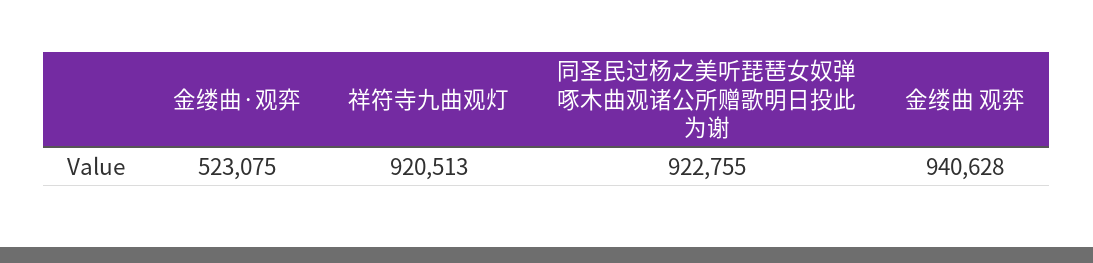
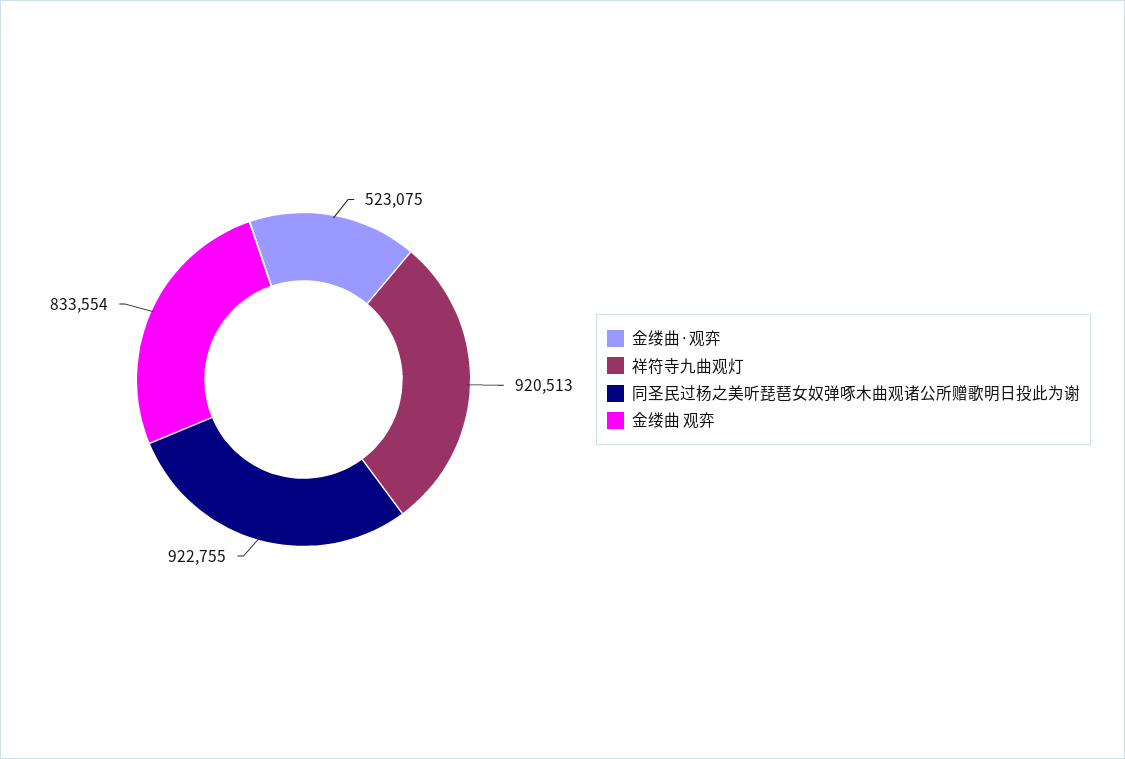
金缕曲 观弈: 940628 -> 833554

